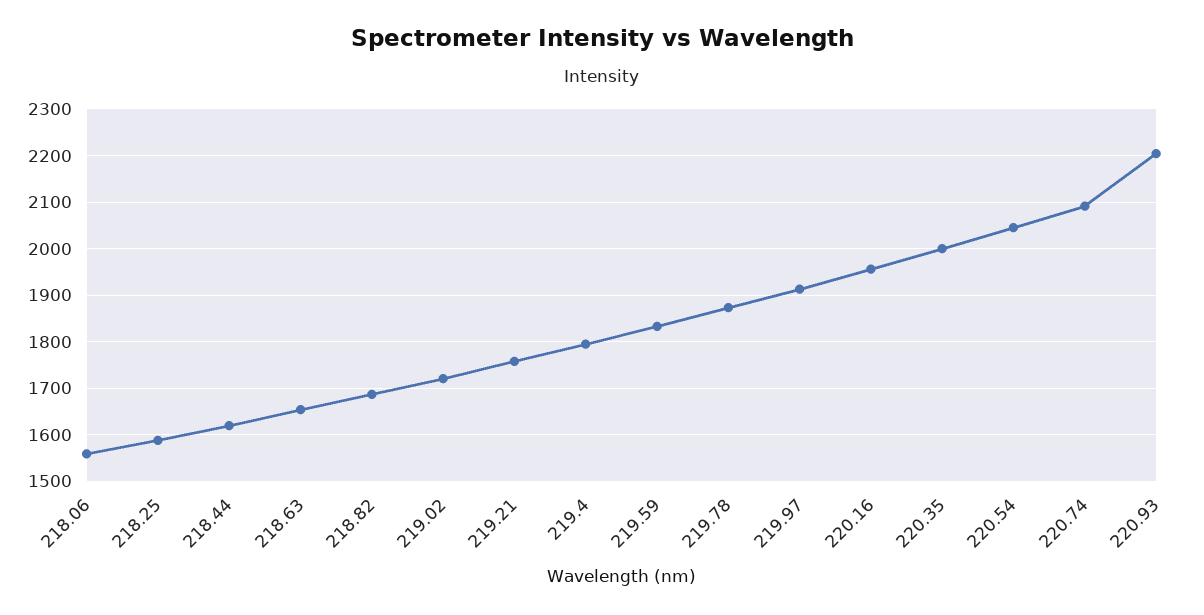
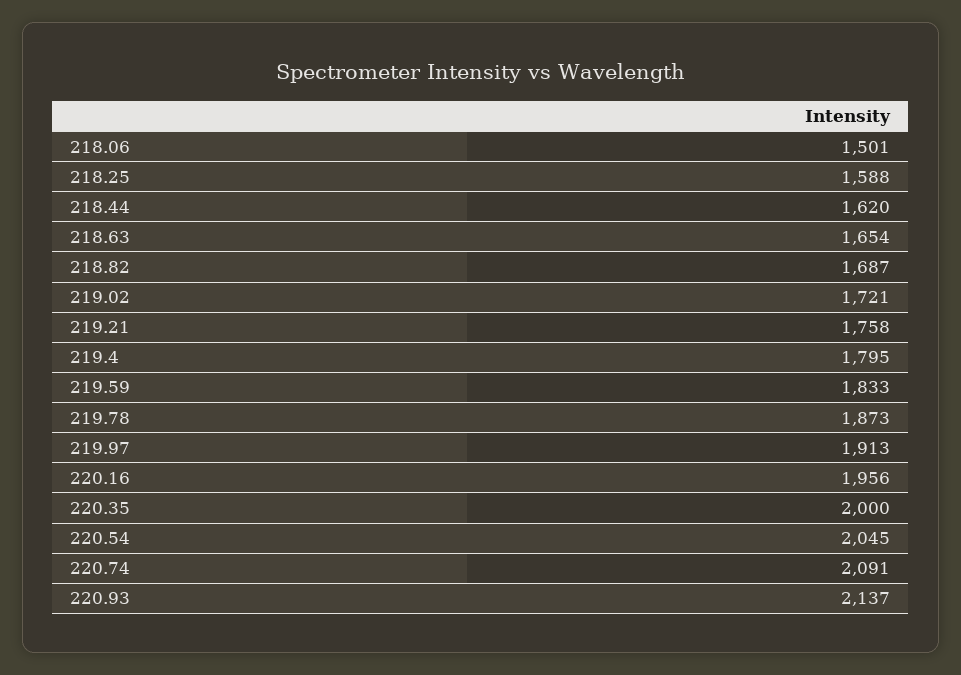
218.06: 1560 -> 1501
220.93: 2200 -> 2137

